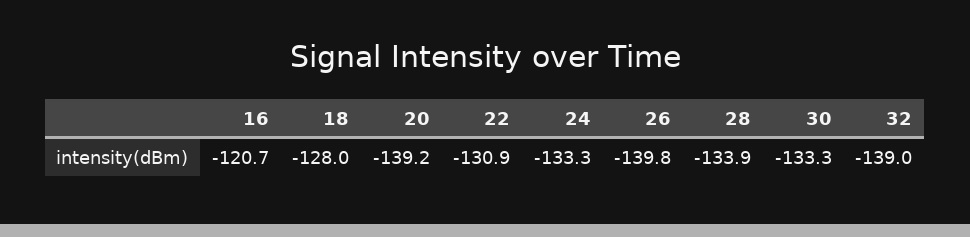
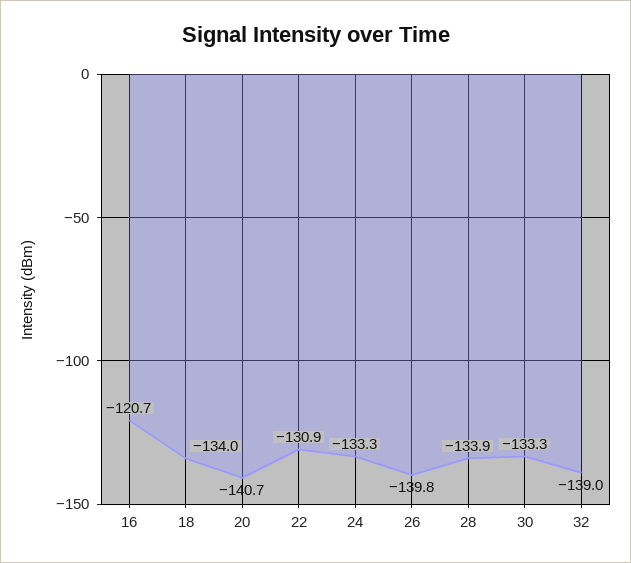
18: -128 -> -134
20: -139.2 -> -140.7

